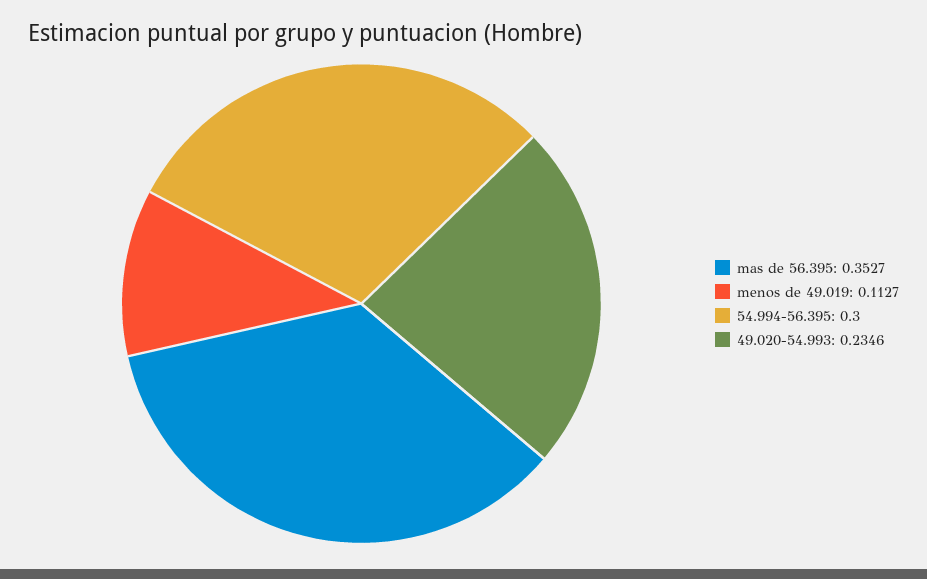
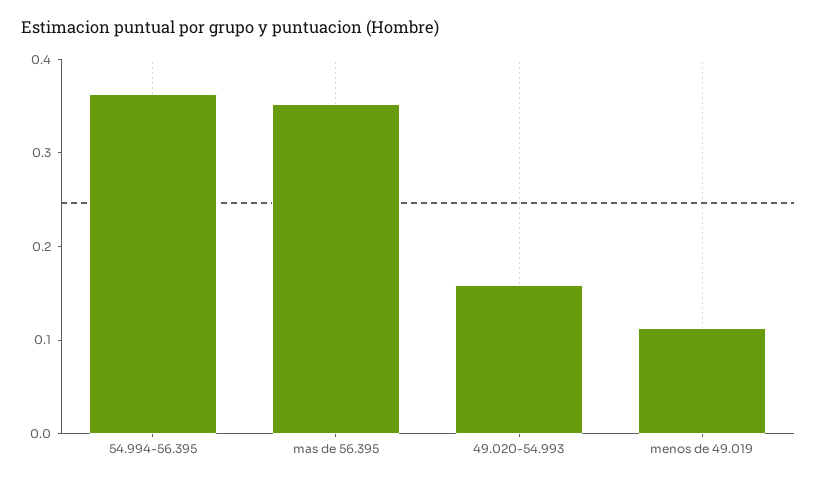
54.994-56.395: 0.3 -> 0.36
49.020-54.993: 0.2346 -> 0.16

